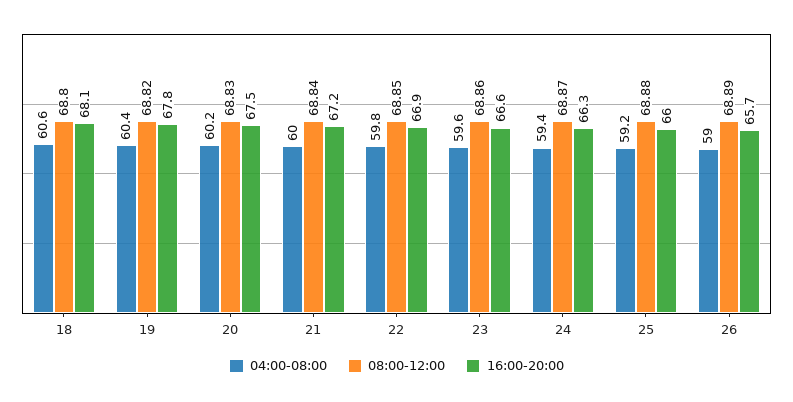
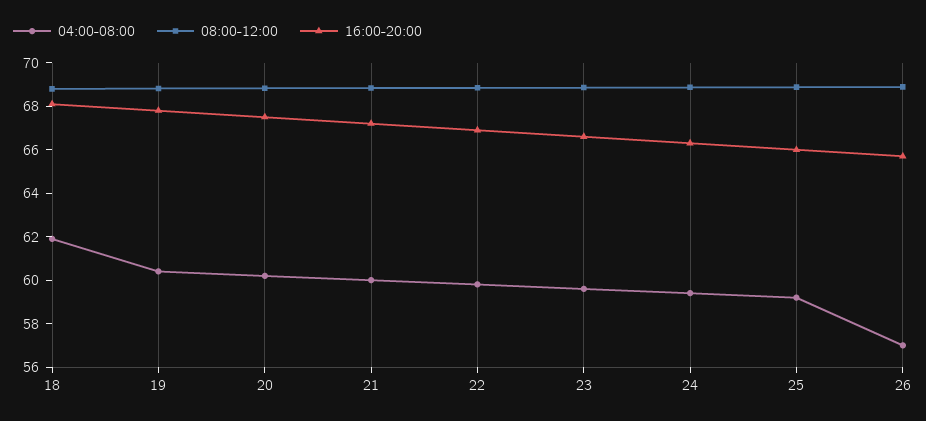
04:00-08:00, 18: 60.6 -> 62
04:00-08:00, 26: 59 -> 57

